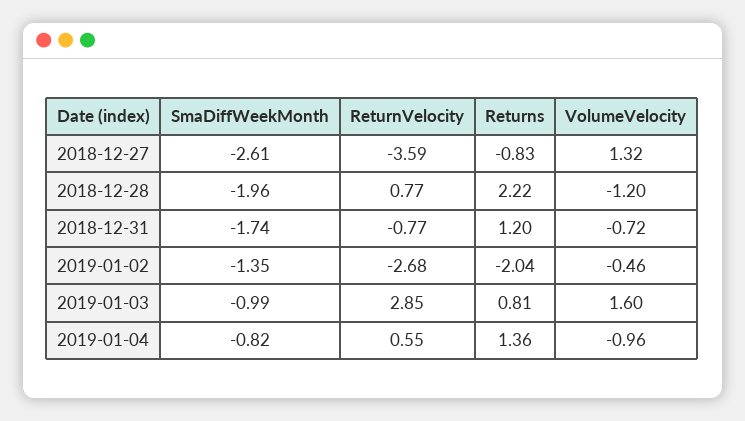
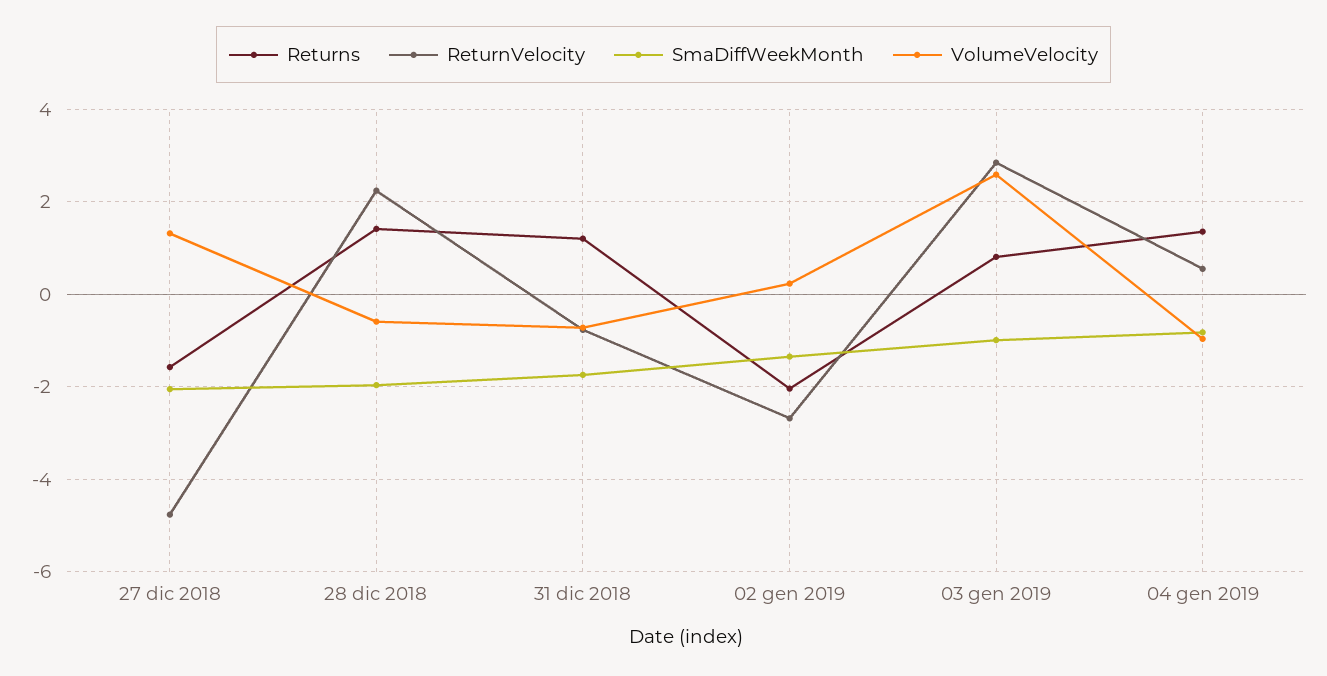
SmaDiffWeekMonth, 2018-12-27: -2.61 -> -2
ReturnVelocity, 2018-12-27: -3.59 -> -4.8
Returns, 2018-12-27: -0.83 -> -1.6
ReturnVelocity, 2018-12-28: 0.77 -> 2.2
Returns, 2018-12-28: 2.22 -> 1.4
VolumeVelocity, 2018-12-28: -1.2 -> -0.6
VolumeVelocity, 2019-01-02: -0.46 -> 0.2
VolumeVelocity, 2019-01-03: 1.6 -> 2.6

